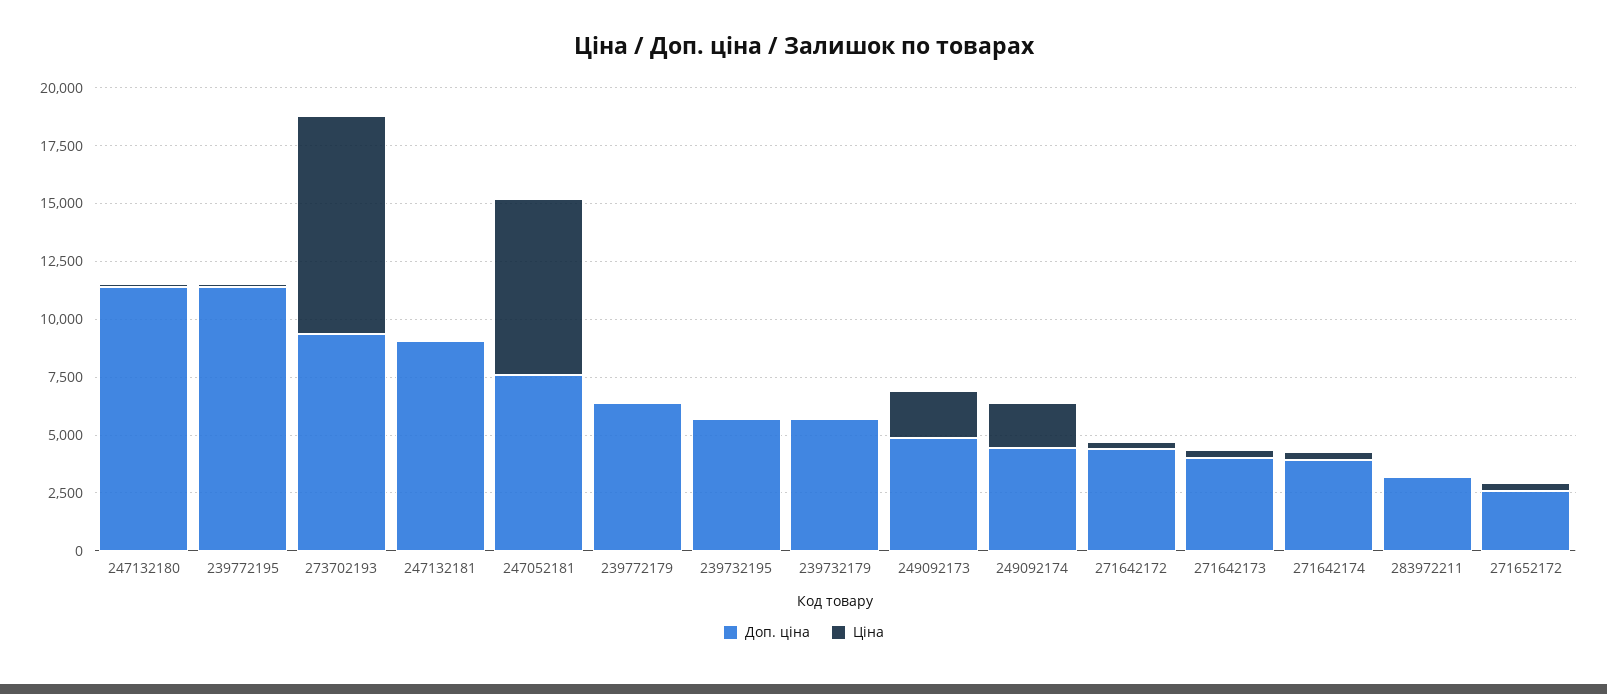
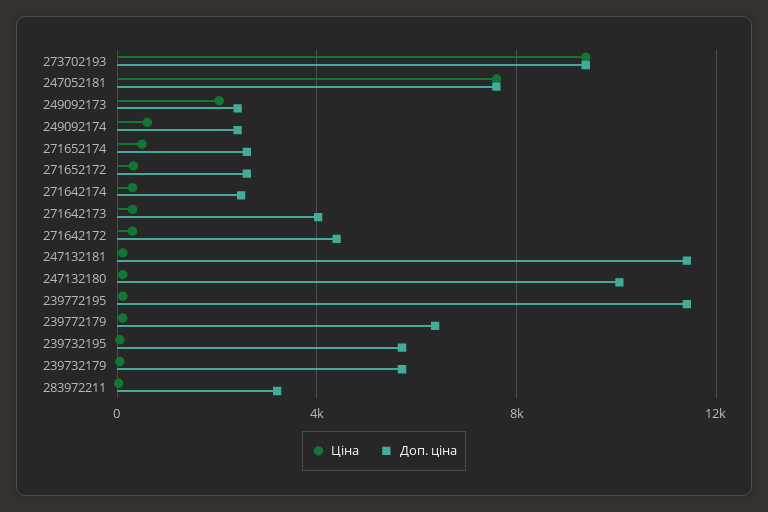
Доп. ціна, 247132180: 11500 -> 10000
Доп. ціна, 247132181: 9000 -> 11500
Доп. ціна, 249092173: 5000 -> 2500
Доп. ціна, 249092174: 4500 -> 2500
Ціна, 249092174: 2000 -> 500
Доп. ціна, 271642174: 4000 -> 2500
Ціна, 271652174: none -> 500
Доп. ціна, 271652174: none -> 2500

